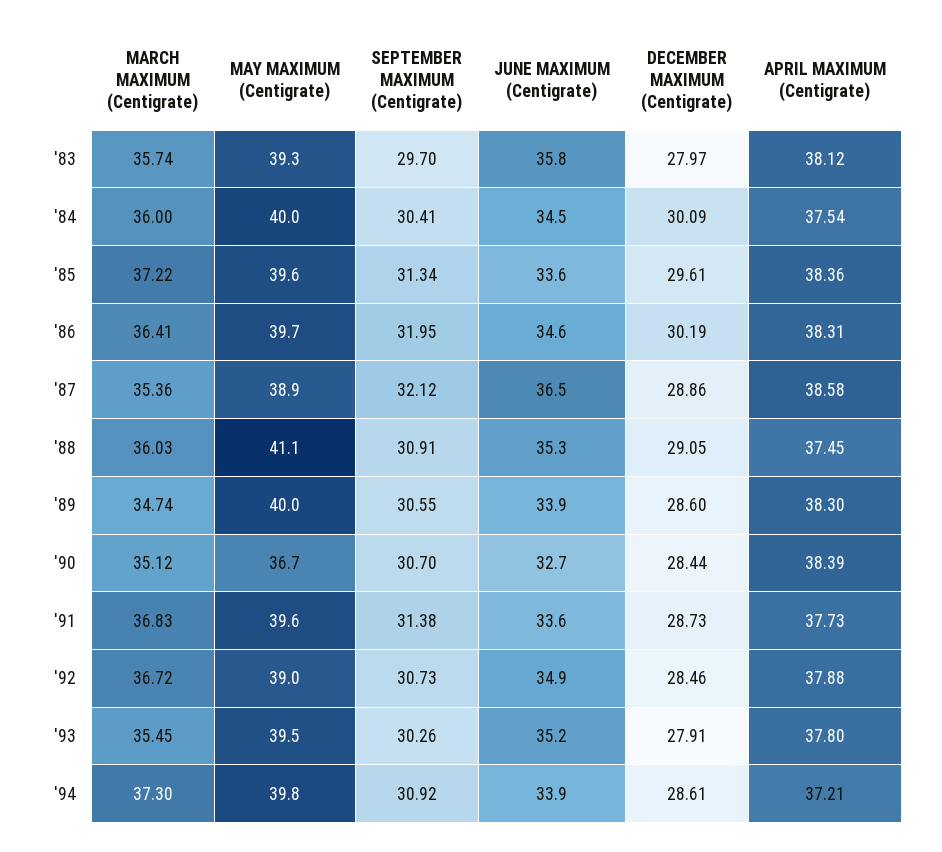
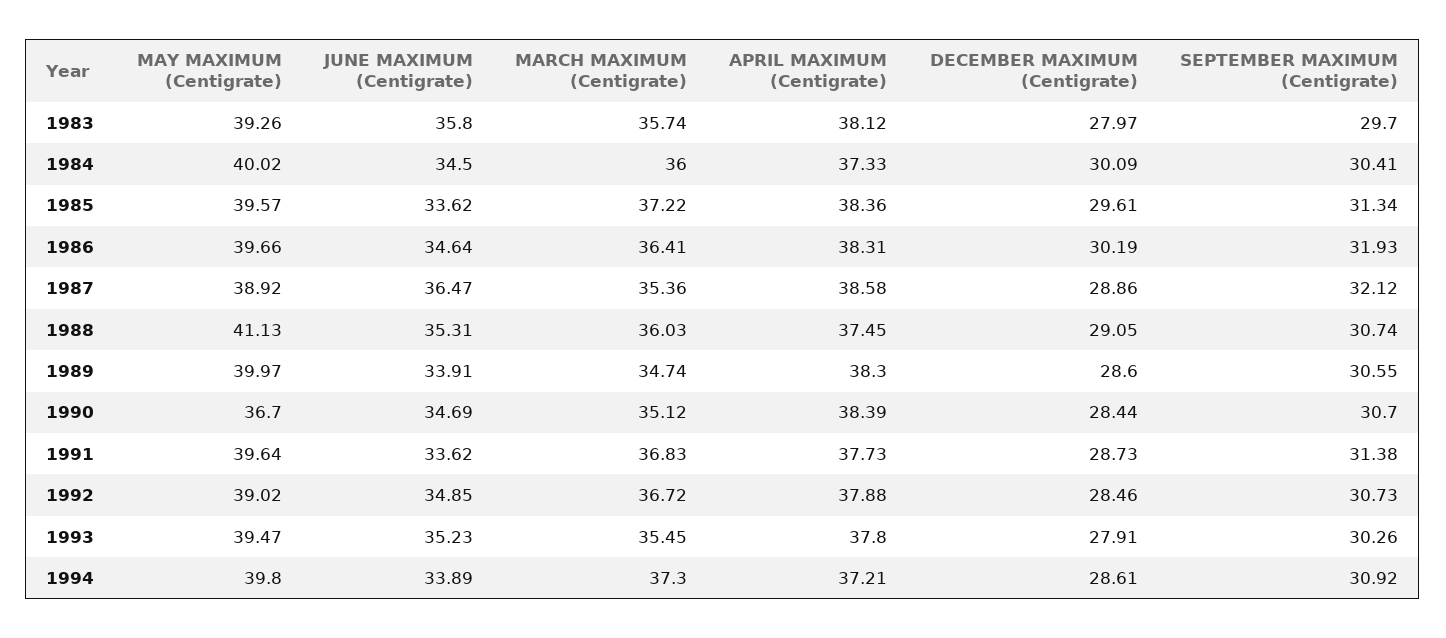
APRIL MAXIMUM (Centigrate), '84: 37.54 -> 37.33
SEPTEMBER MAXIMUM (Centigrate), '86: 31.95 -> 31.93
SEPTEMBER MAXIMUM (Centigrate), '88: 30.91 -> 30.74
JUNE MAXIMUM (Centigrate), '90: 32.7 -> 34.69

